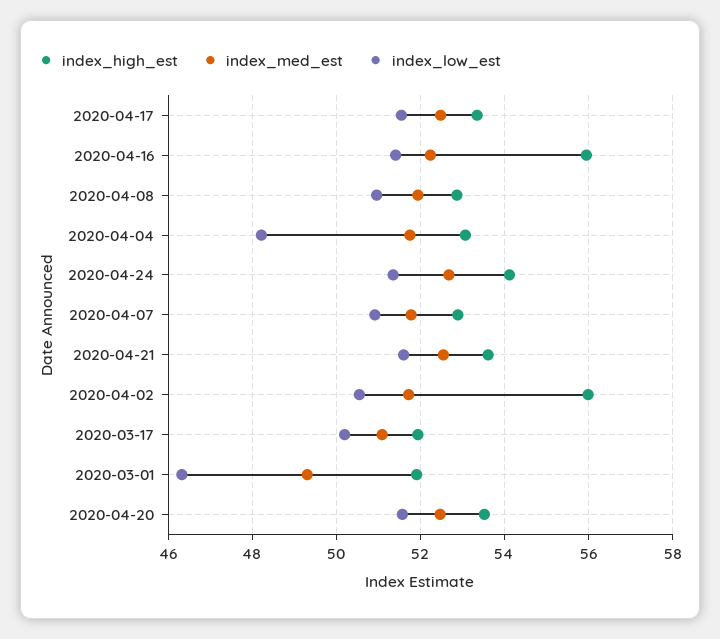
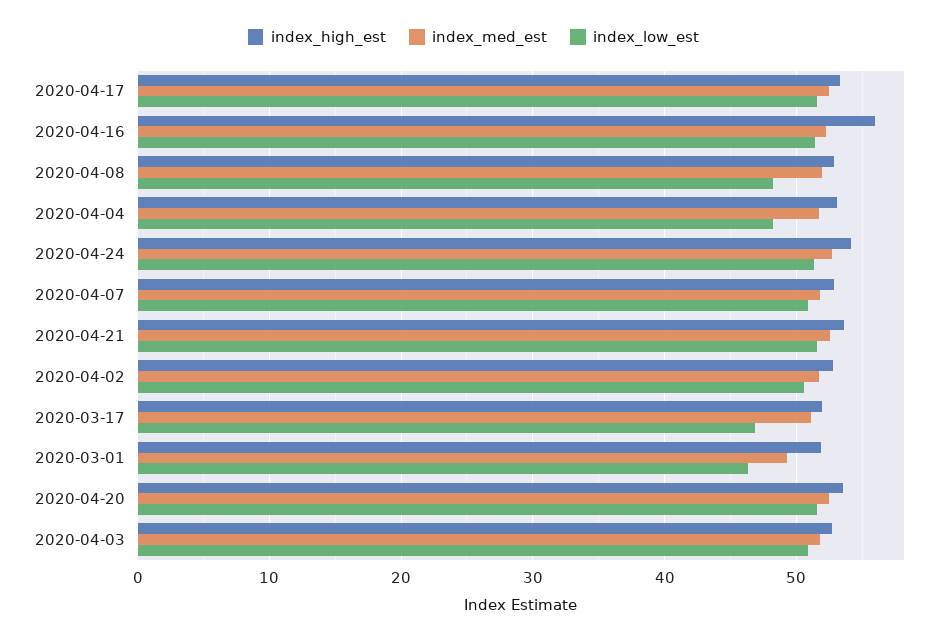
index_low_est, 2020-04-08: 51 -> 48
index_high_est, 2020-04-02: 56 -> 53
index_low_est, 2020-03-17: 50.2 -> 47
index_high_est, 2020-04-03: none -> 53
index_med_est, 2020-04-03: none -> 52
index_low_est, 2020-04-03: none -> 51

